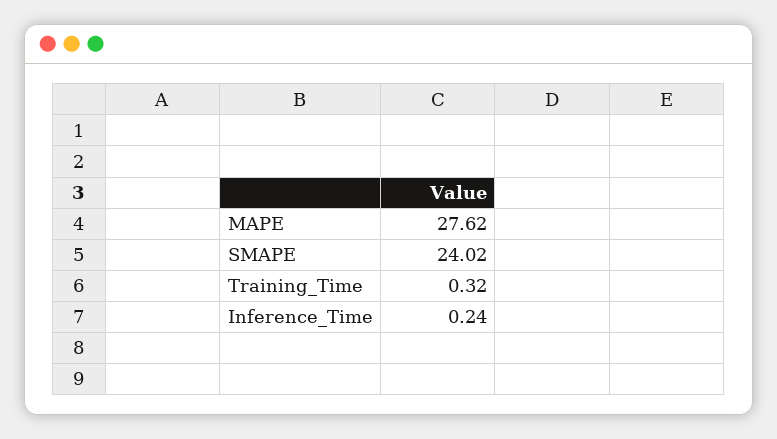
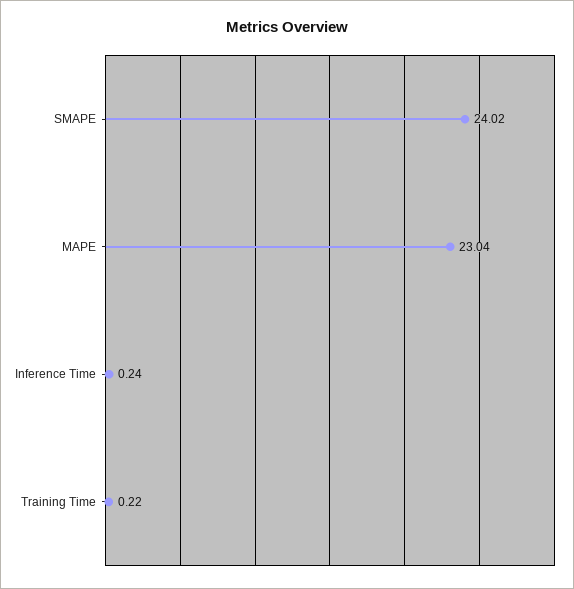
MAPE: 27.62 -> 23.04
Training_Time: 0.32 -> 0.22

